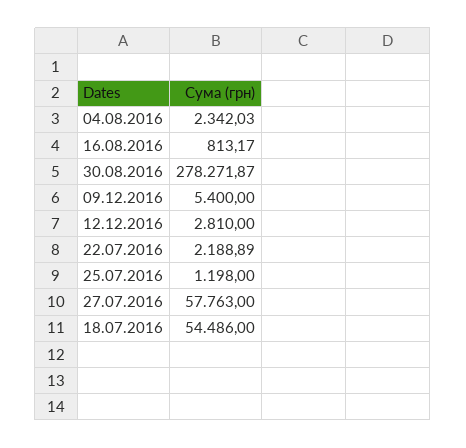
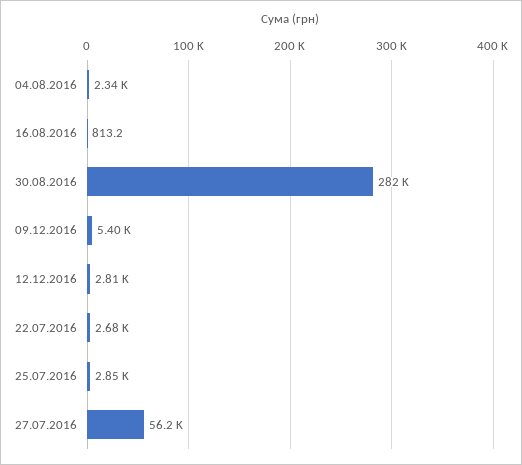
30.08.2016: 278271.87 -> 282000
22.07.2016: 2188.89 -> 2680
25.07.2016: 1198 -> 2850
27.07.2016: 57763 -> 56200
18.07.2016: 54486 -> none

